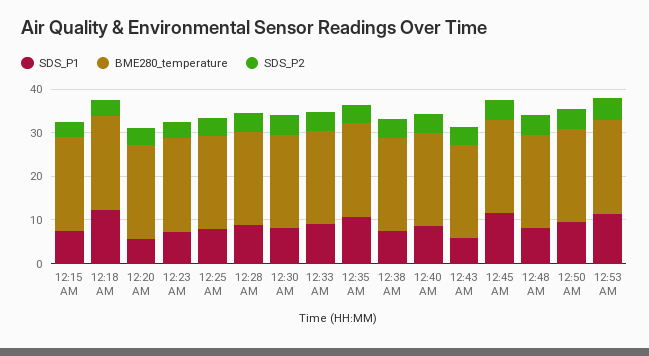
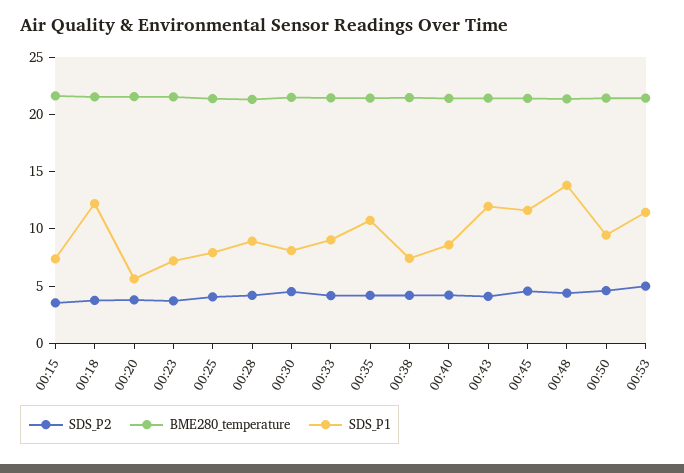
SDS_P1, 12:43 AM: 6 -> 12
SDS_P1, 12:48 AM: 8 -> 14

